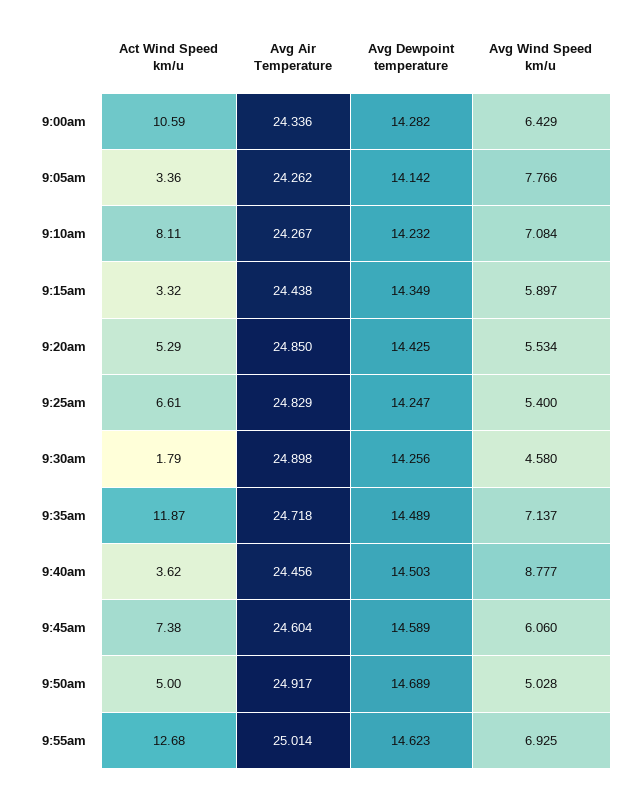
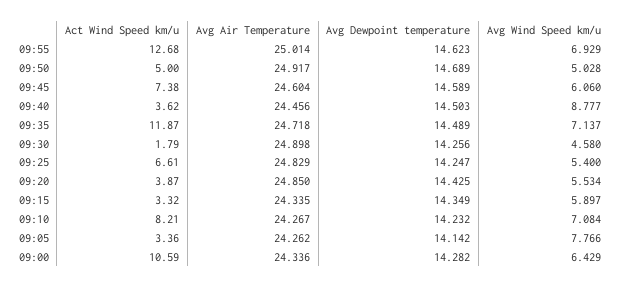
Act Wind Speed km/u, 9:10am: 8.11 -> 8.21
Avg Air Temperature, 9:15am: 24.438 -> 24.335
Act Wind Speed km/u, 9:20am: 5.29 -> 3.87
Avg Wind Speed km/u, 9:55am: 6.925 -> 6.929

